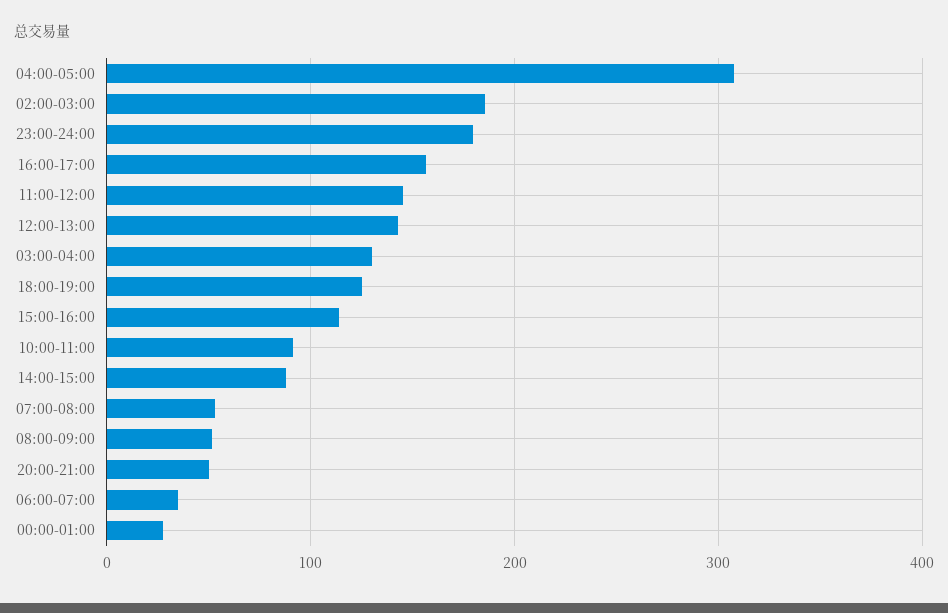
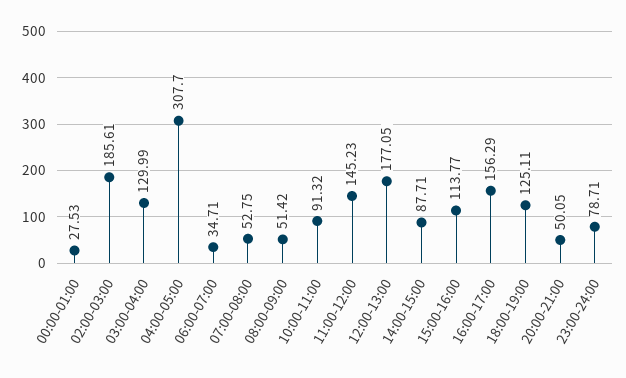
23:00-24:00: 180 -> 78.71
12:00-13:00: 140 -> 177.05

